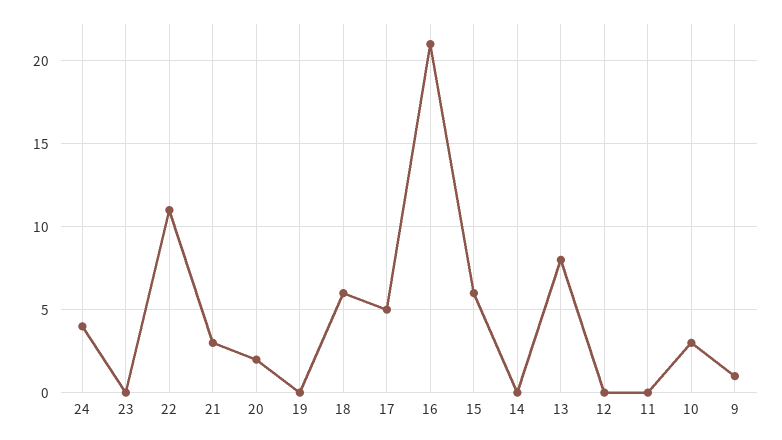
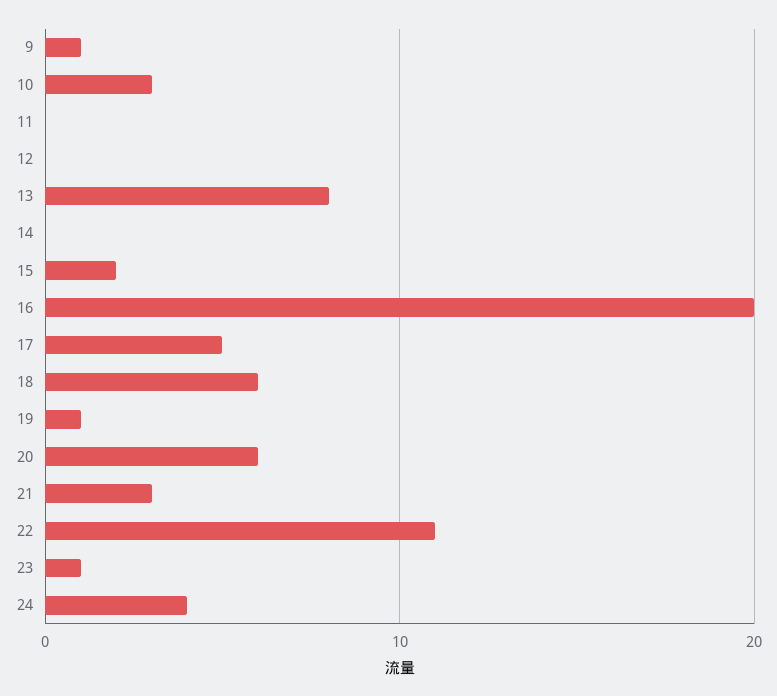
23: 0 -> 1
20: 2 -> 6
19: 0 -> 1
16: 21 -> 20
15: 6 -> 2

